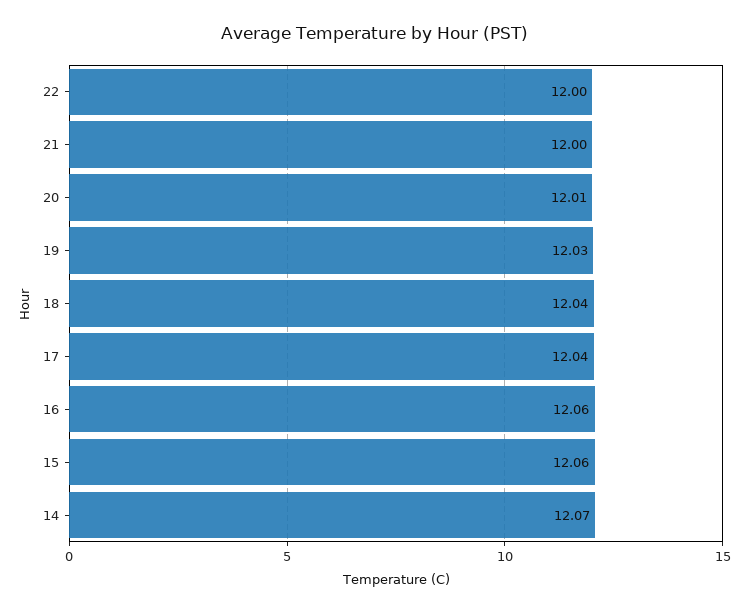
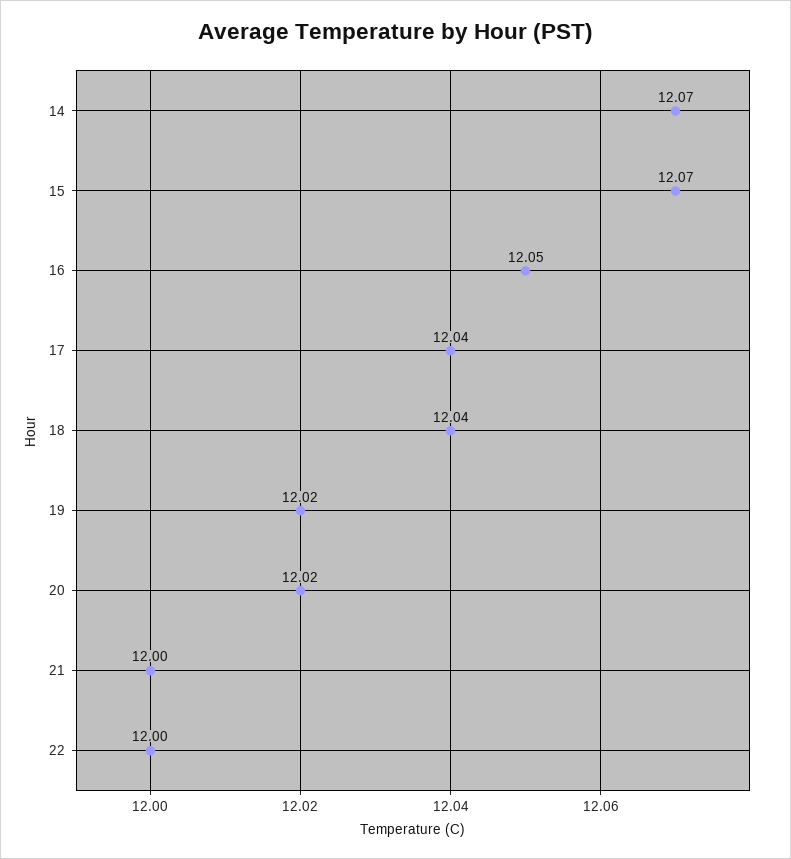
20: 12.01 -> 12.02
19: 12.03 -> 12.02
16: 12.06 -> 12.05
15: 12.06 -> 12.07

